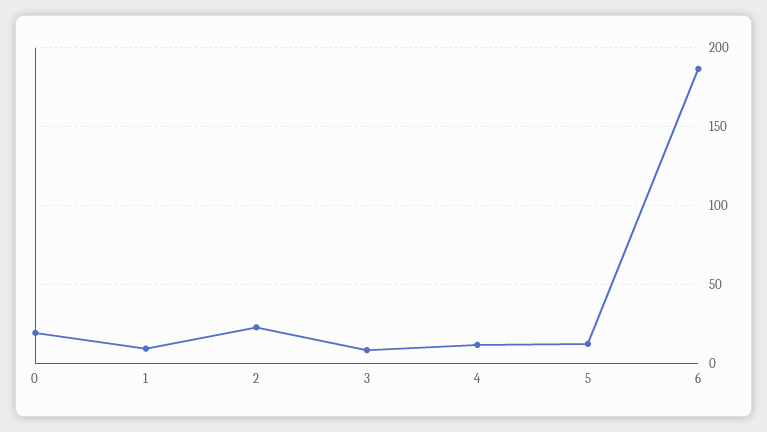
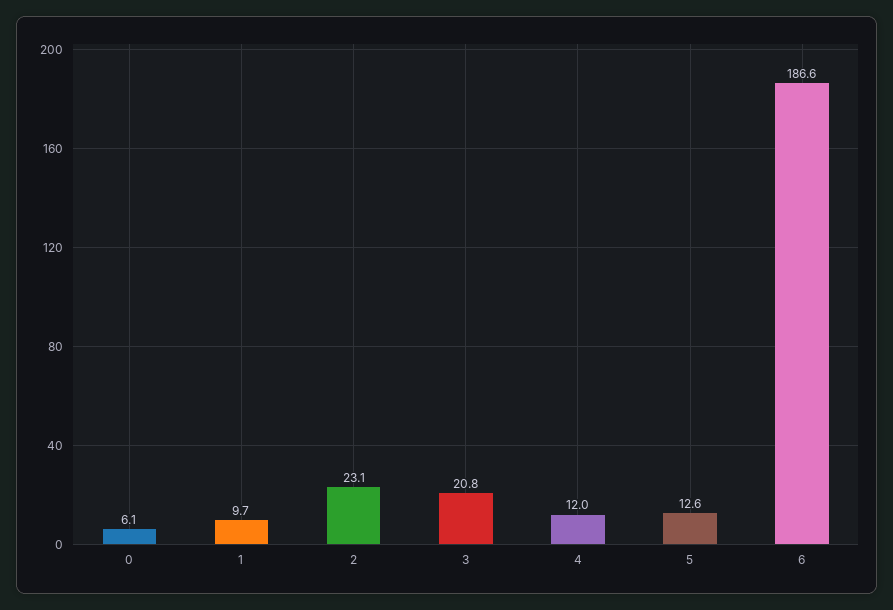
0: 20 -> 6.1
3: 10 -> 20.8

